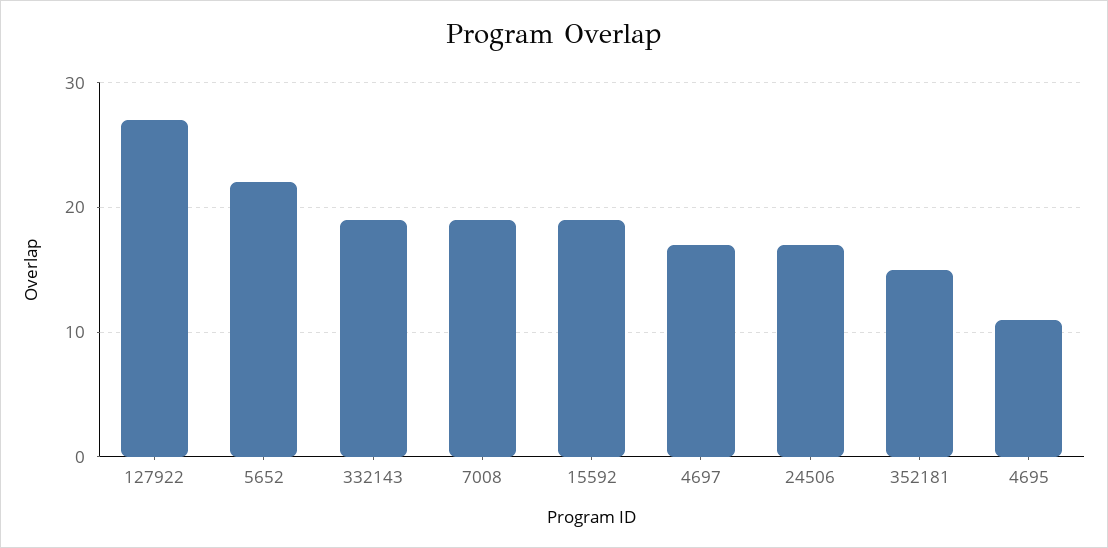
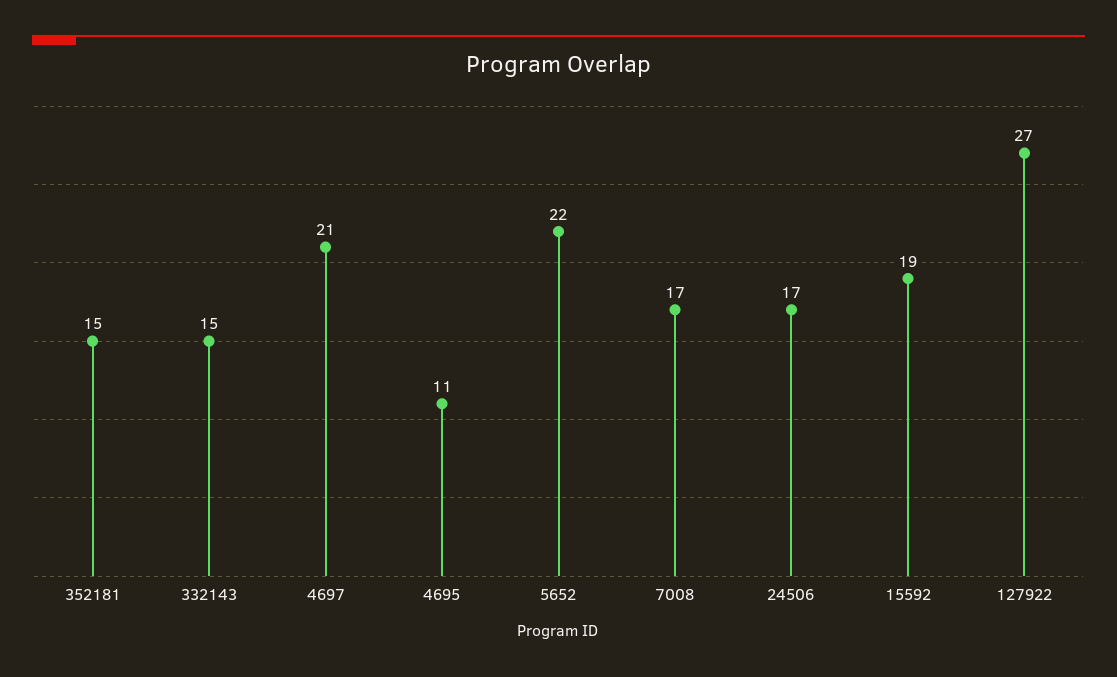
332143: 19 -> 15
7008: 19 -> 17
4697: 17 -> 21

